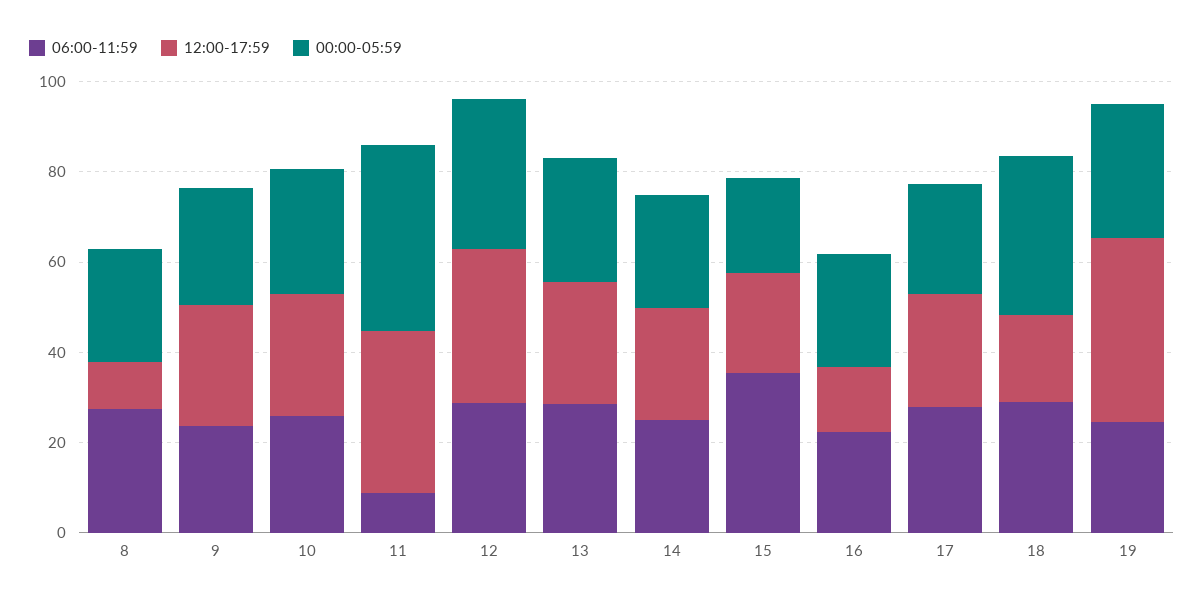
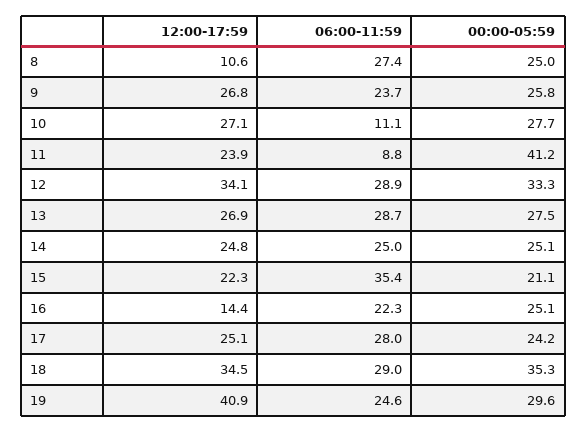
06:00-11:59, 10: 25 -> 11.1
12:00-17:59, 11: 35 -> 23.9
12:00-17:59, 18: 20 -> 34.5

